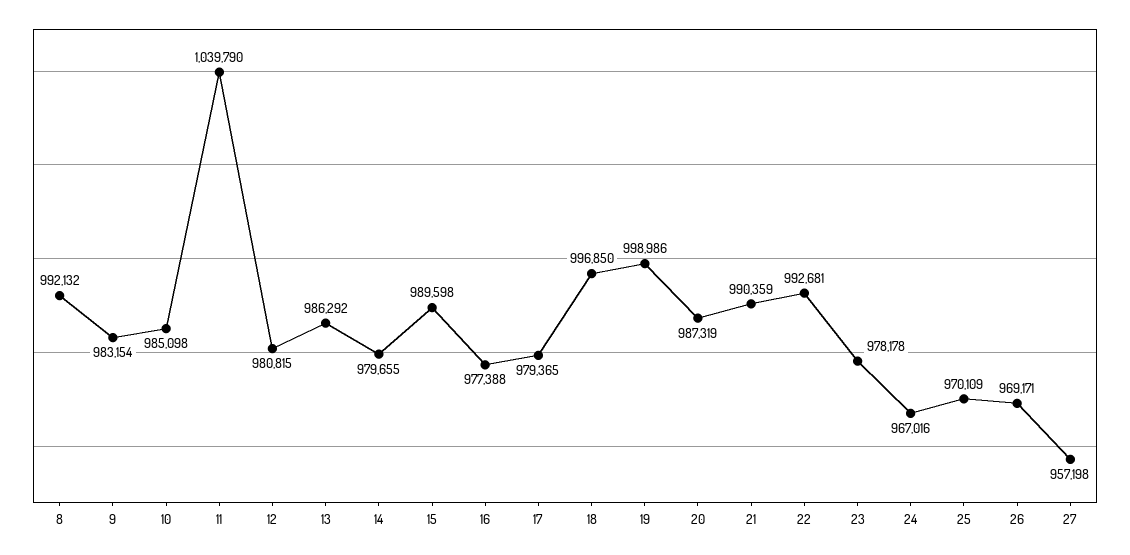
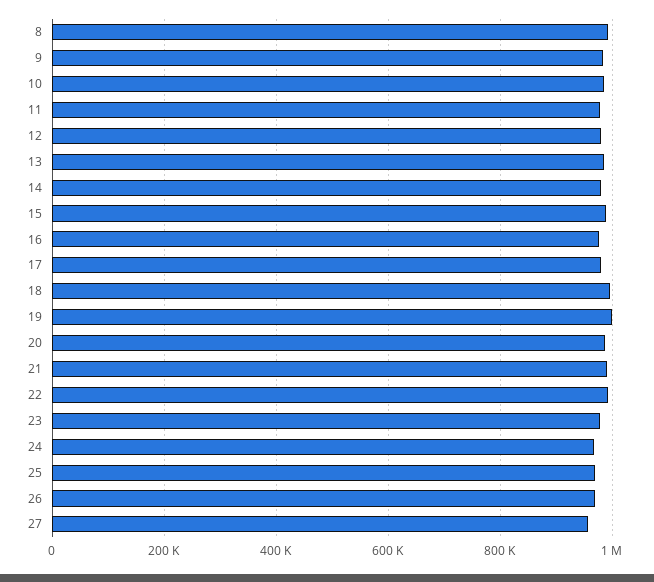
11: 1039790 -> 980000

